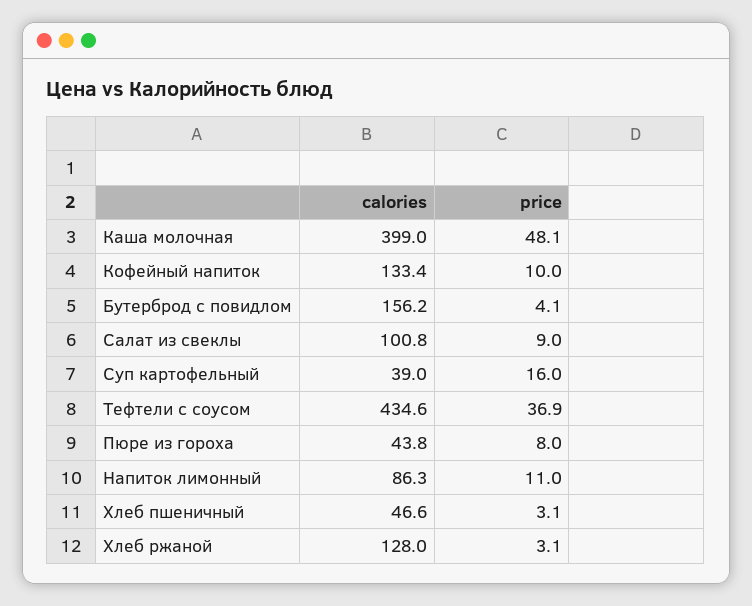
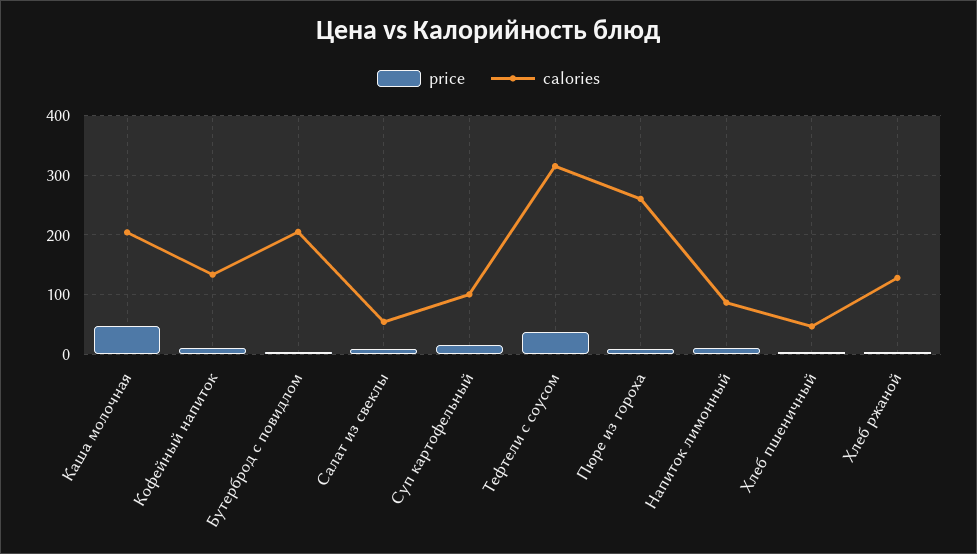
calories, Каша молочная: 399 -> 200
calories, Бутерброд с повидлом: 156.2 -> 200
calories, Салат из свеклы: 100.8 -> 60
calories, Суп картофельный: 39 -> 100
calories, Тефтели с соусом: 434.6 -> 320
calories, Пюре из гороха: 43.8 -> 260

